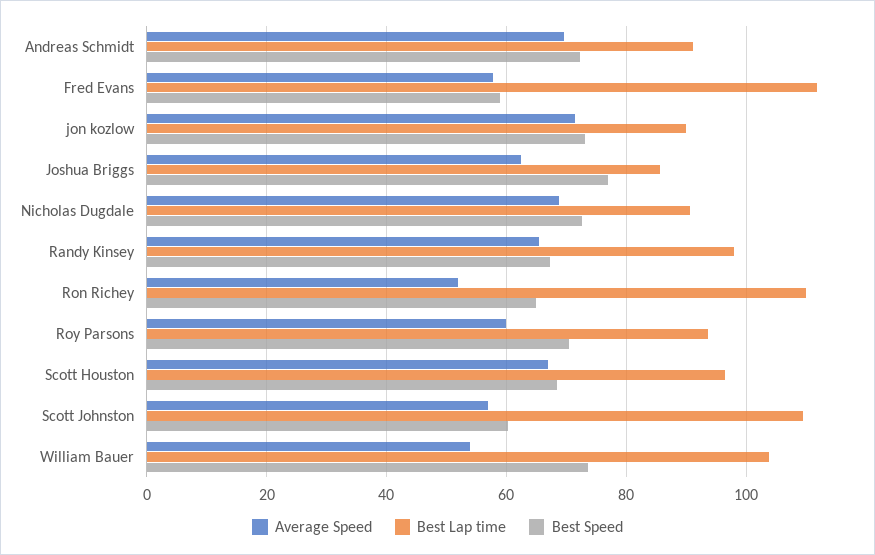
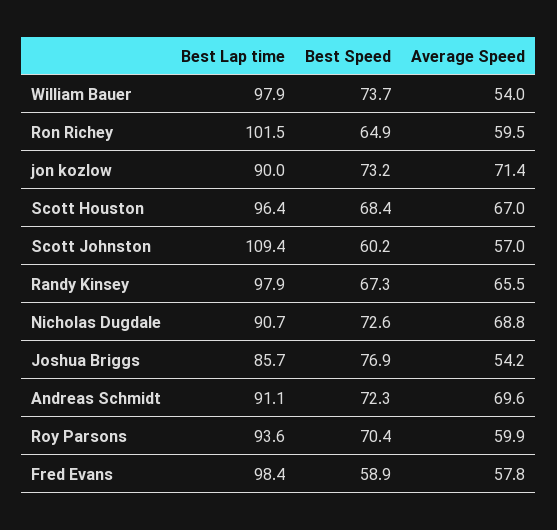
Best Lap time, Fred Evans: 112 -> 98.4
Average Speed, Joshua Briggs: 62 -> 54.2
Average Speed, Ron Richey: 52 -> 59.5
Best Lap time, Ron Richey: 110 -> 101.5
Best Lap time, William Bauer: 104 -> 97.9

